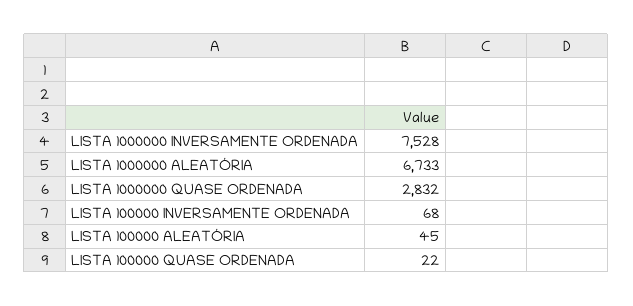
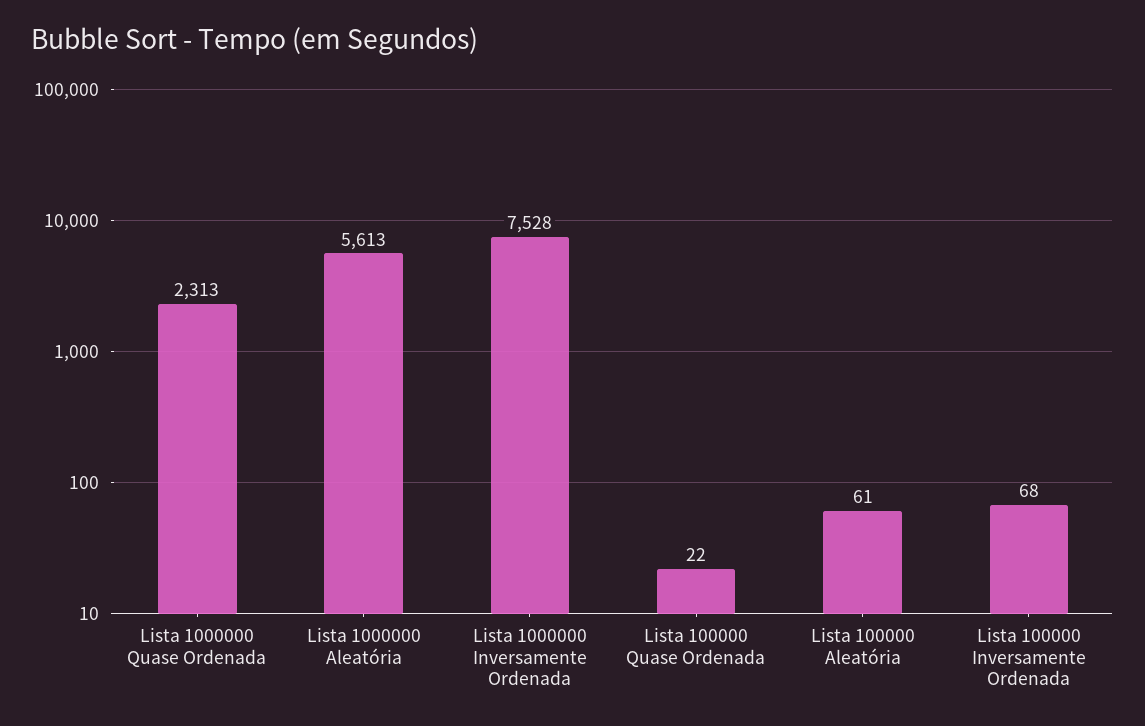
LISTA 1000000 ALEATÓRIA: 6733 -> 5613
LISTA 1000000 QUASE ORDENADA: 2832 -> 2313
LISTA 100000 ALEATÓRIA: 45 -> 61

